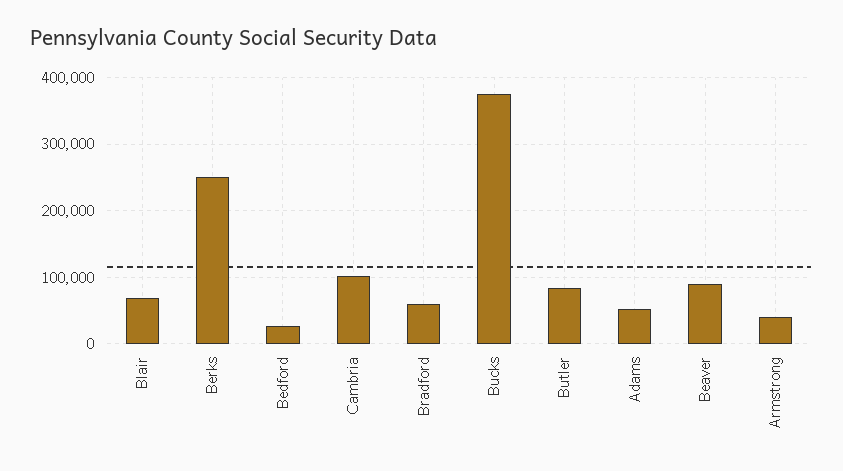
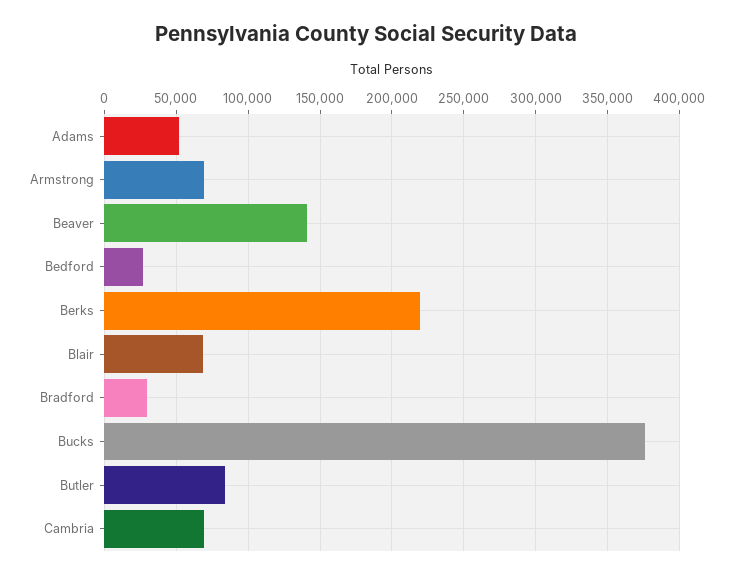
Berks: 250000 -> 220000
Cambria: 100000 -> 70000
Bradford: 60000 -> 30000
Beaver: 90000 -> 140000
Armstrong: 40000 -> 70000

